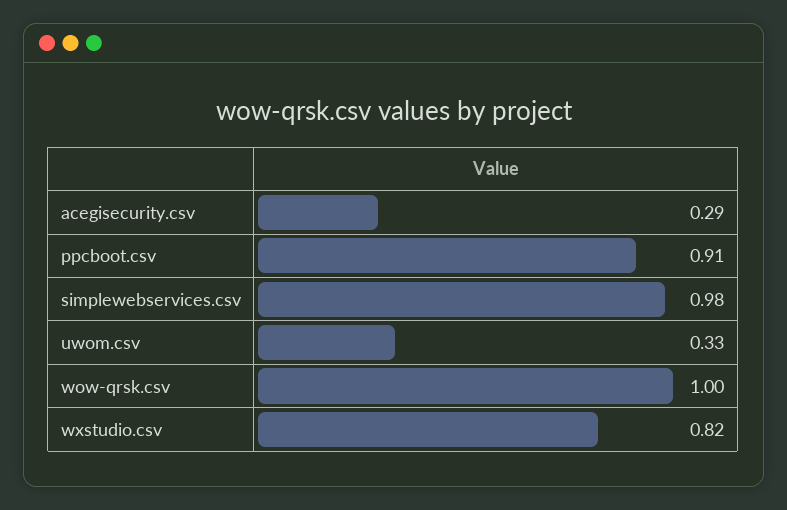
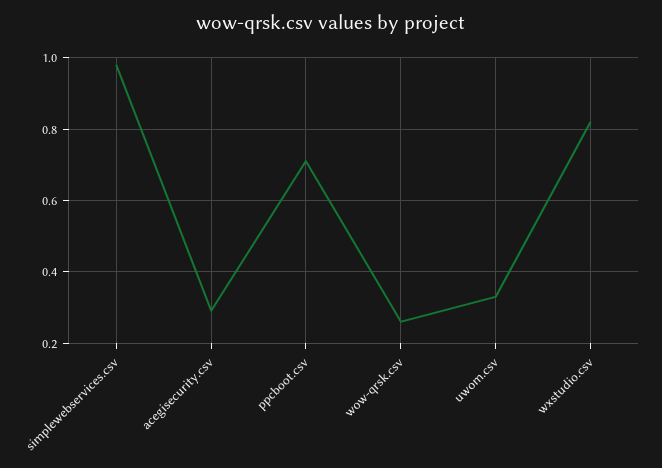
ppcboot.csv: 0.91 -> 0.7
wow-qrsk.csv: 1 -> 0.25

